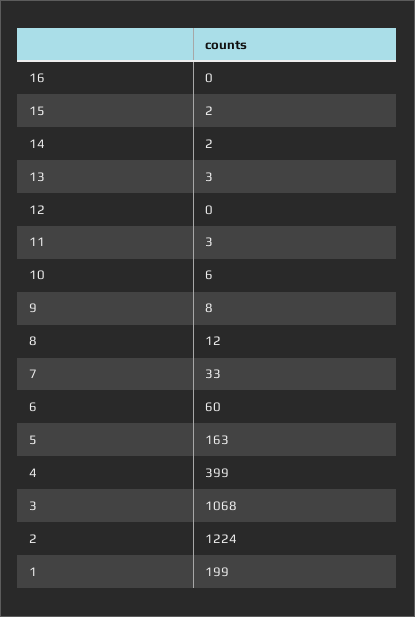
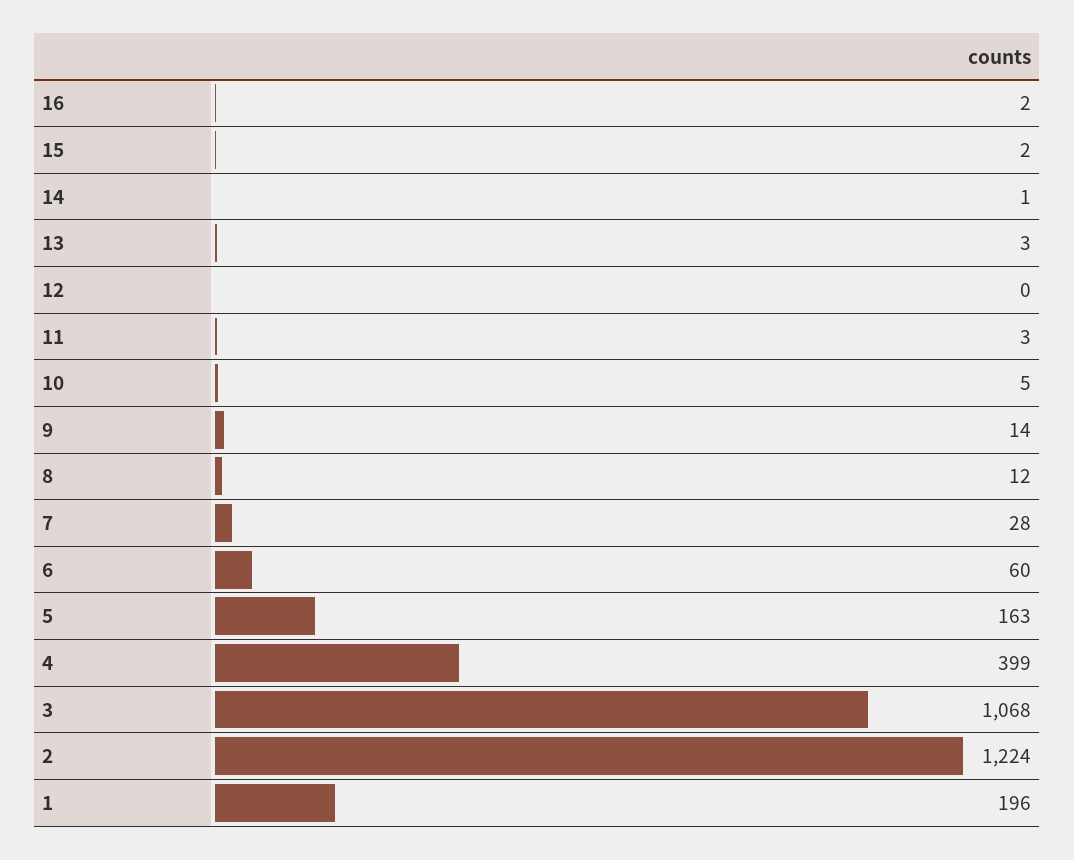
16: 0 -> 2
14: 2 -> 1
10: 6 -> 5
9: 8 -> 14
7: 33 -> 28
1: 199 -> 196

